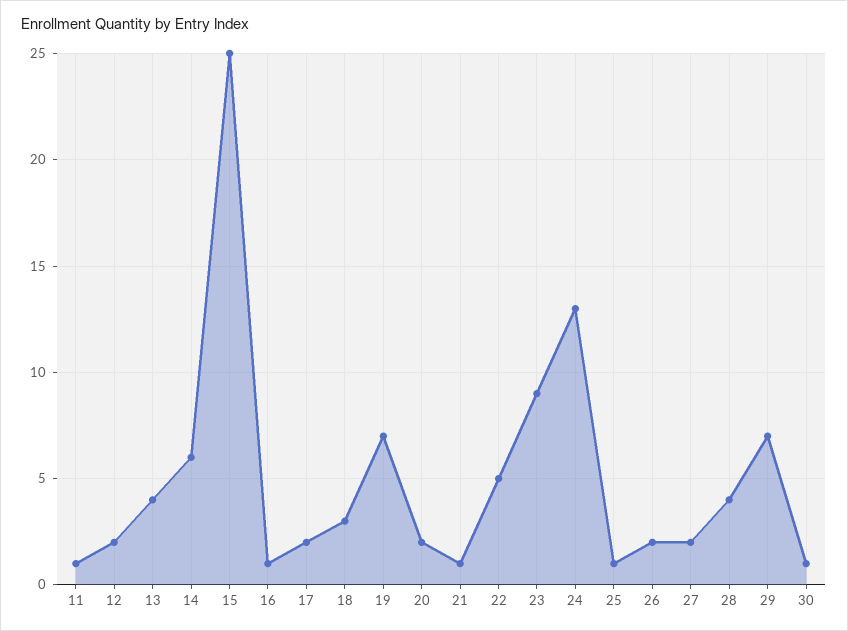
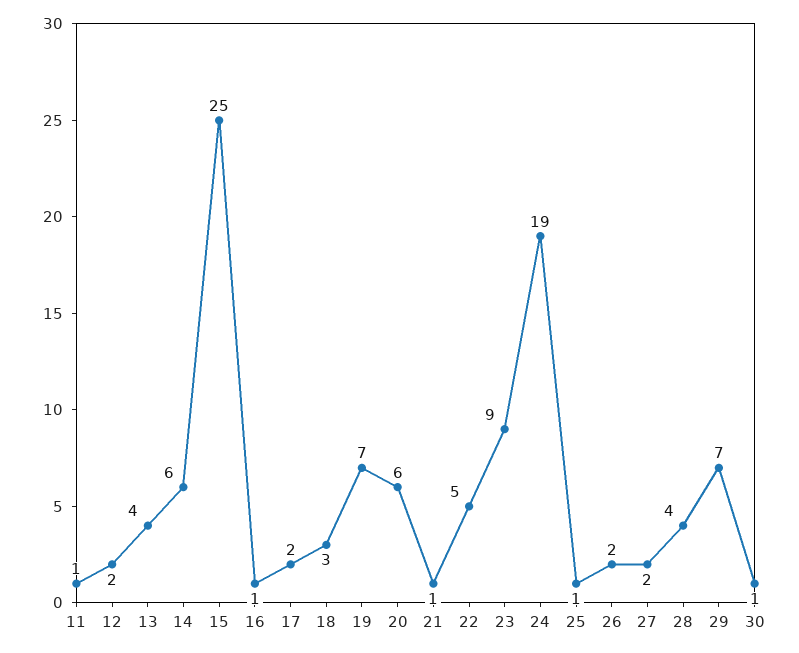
20: 2 -> 6
24: 13 -> 19

